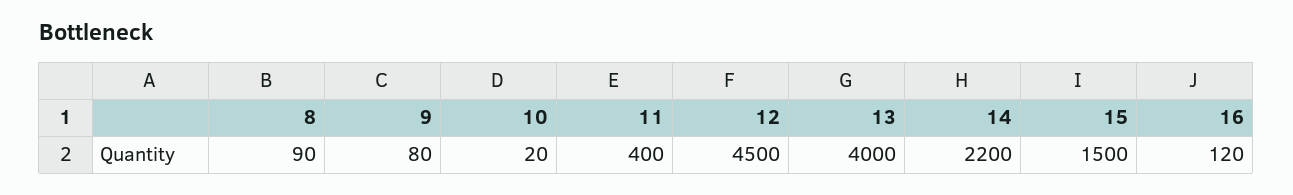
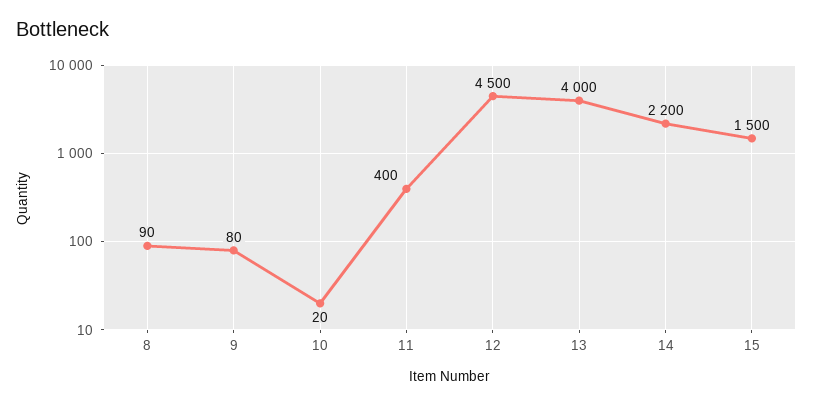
16: 120 -> none

